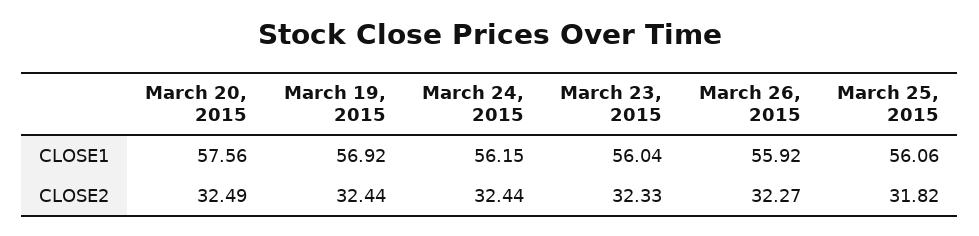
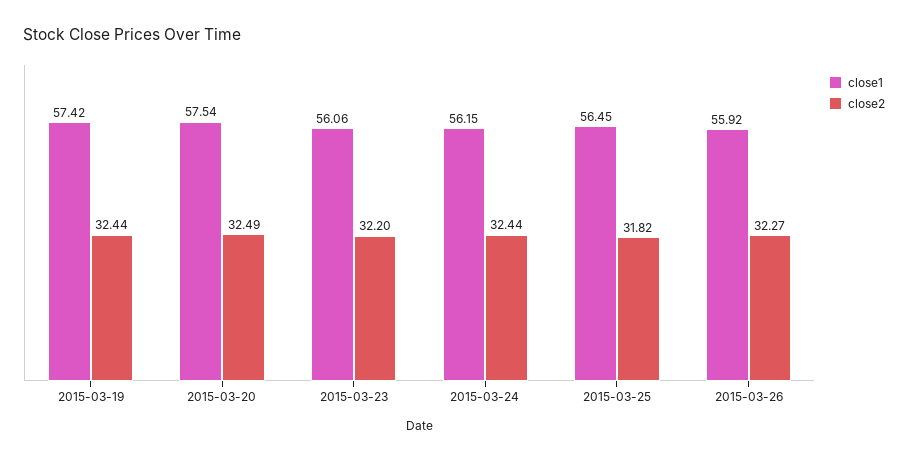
CLOSE1, March 20, 2015: 57.56 -> 57.54
CLOSE1, March 19, 2015: 56.92 -> 57.42
CLOSE1, March 23, 2015: 56.04 -> 56.06
CLOSE1, March 25, 2015: 56.06 -> 56.45
CLOSE2, March 23, 2015: 32.33 -> 32.2

